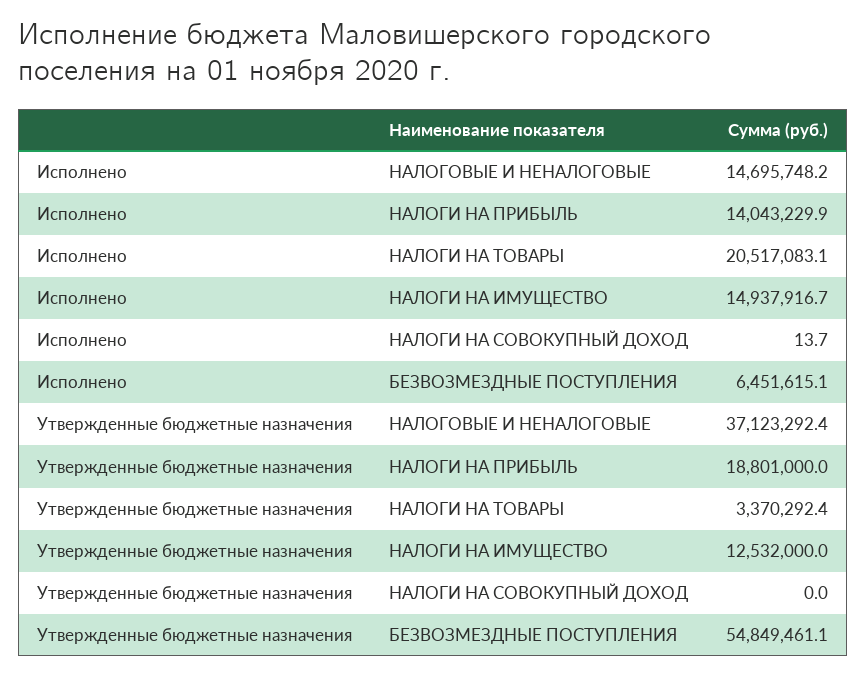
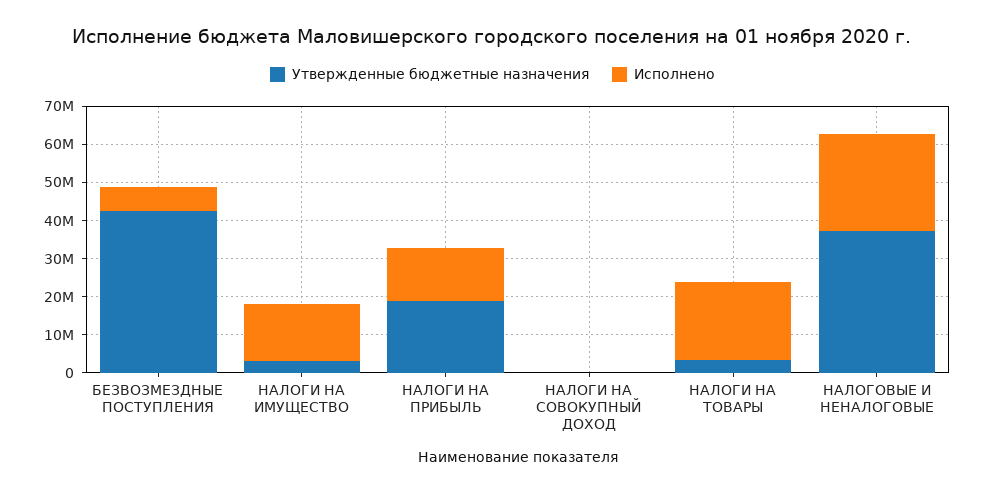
Исполнено, НАЛОГОВЫЕ И НЕНАЛОГОВЫЕ: 14695748.2 -> 25000000
Утвержденные бюджетные назначения, НАЛОГИ НА ИМУЩЕСТВО: 12532000 -> 2500000
Утвержденные бюджетные назначения, БЕЗВОЗМЕЗДНЫЕ ПОСТУПЛЕНИЯ: 54849461.1 -> 42500000

